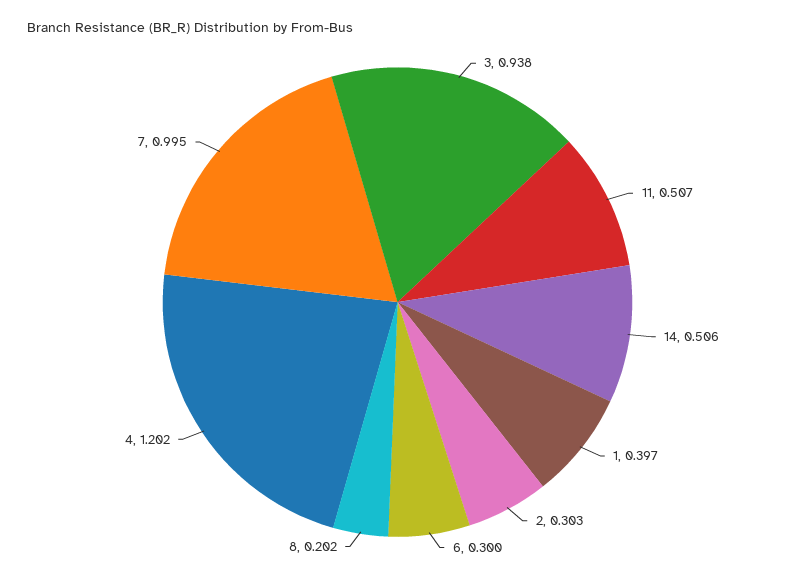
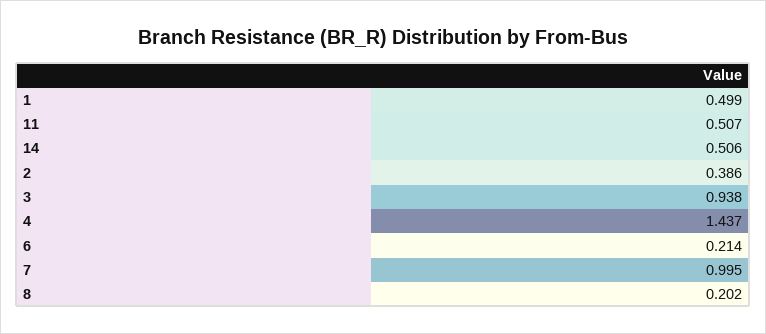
1: 0.397 -> 0.499
2: 0.303 -> 0.386
6: 0.3 -> 0.214
4: 1.202 -> 1.437

